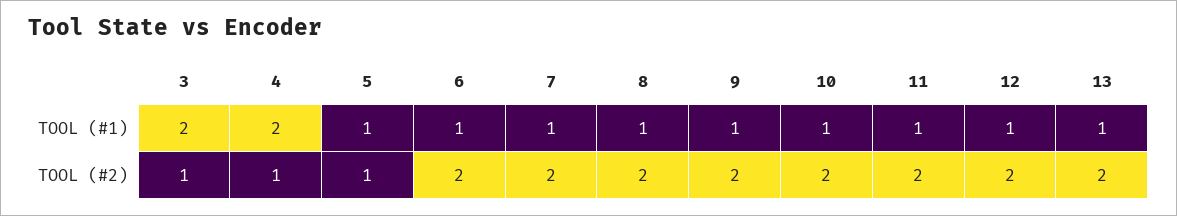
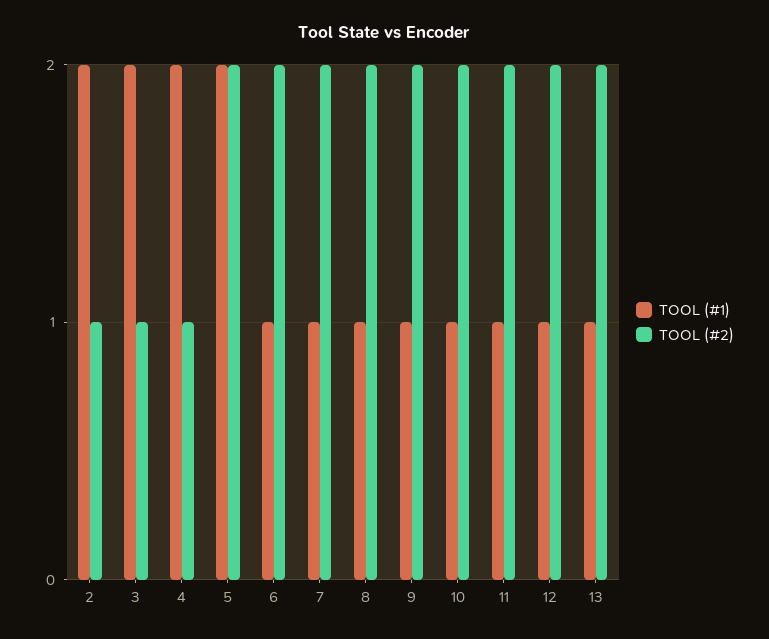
TOOL (#1), 5: 1 -> 2
TOOL (#2), 5: 1 -> 2
TOOL (#1), 2: none -> 2
TOOL (#2), 2: none -> 1

